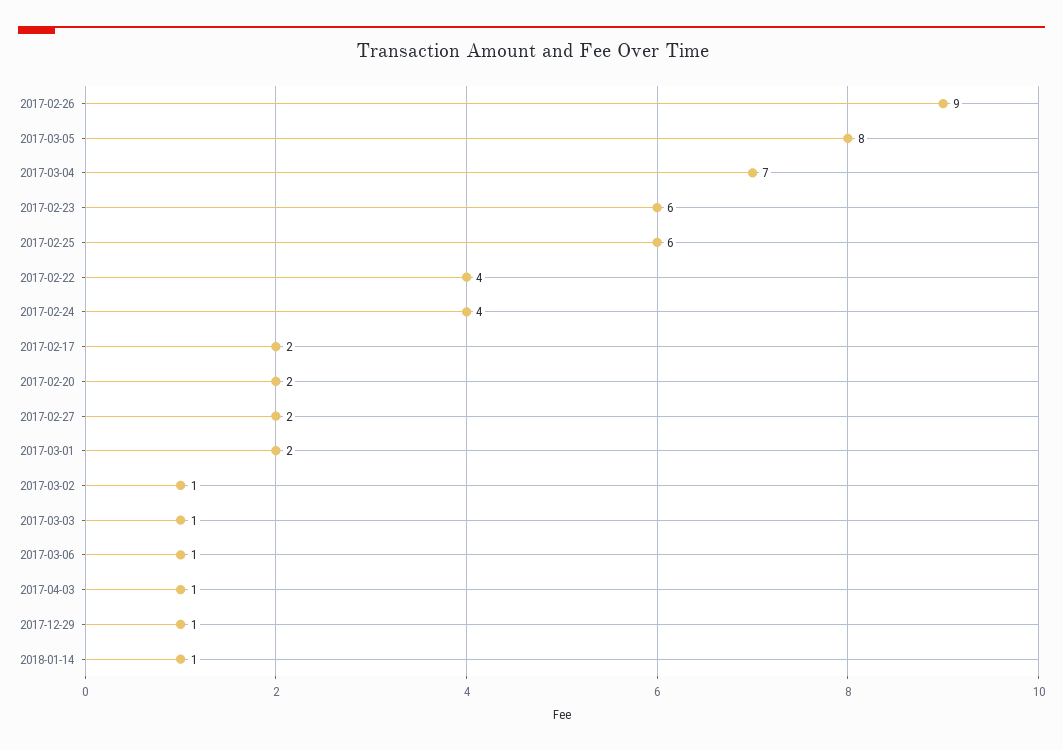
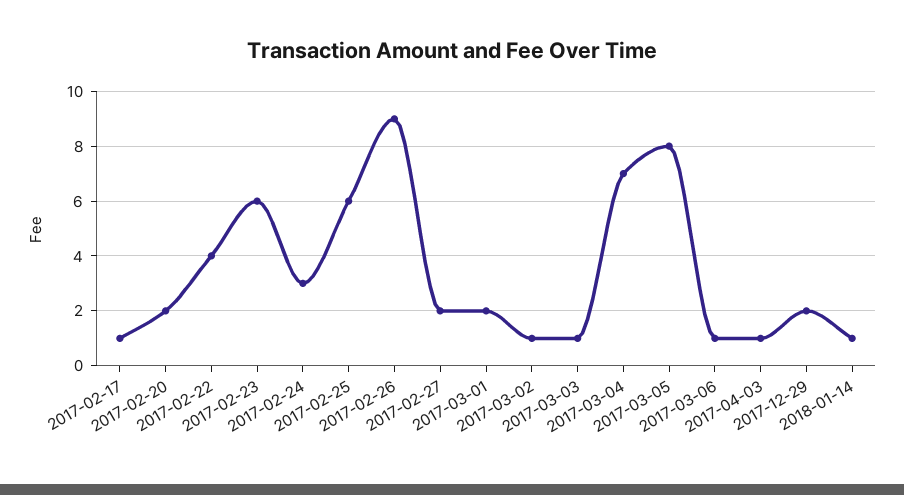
2017-02-24: 4 -> 3
2017-02-17: 2 -> 1
2017-12-29: 1 -> 2

